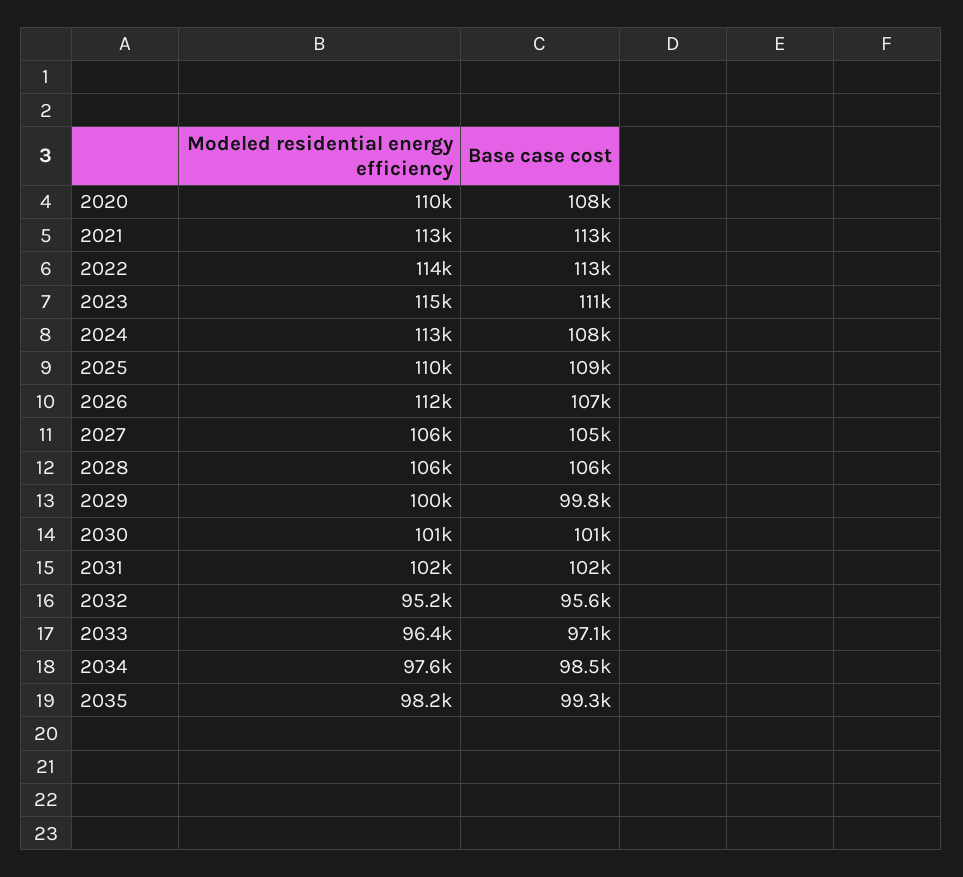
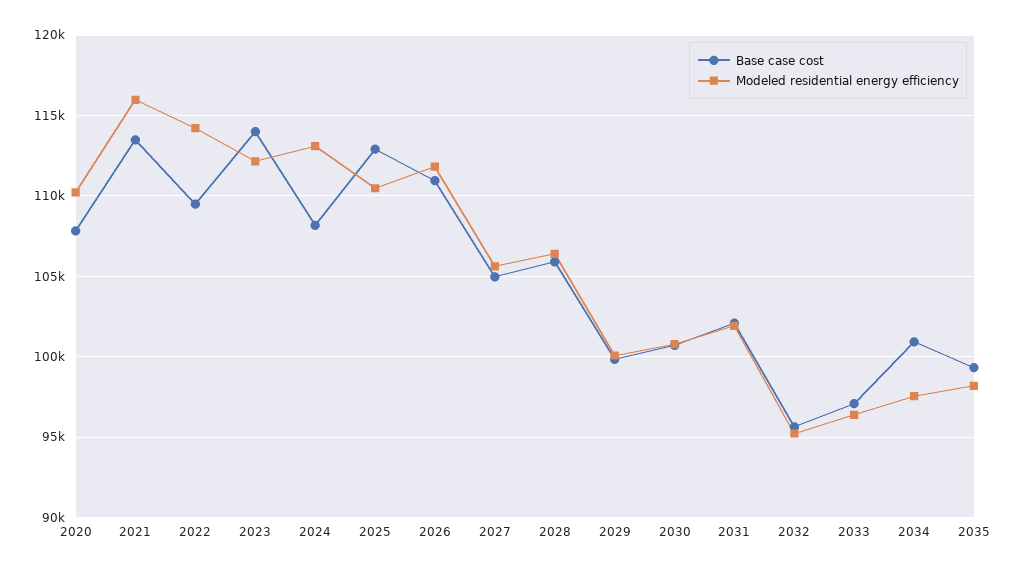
Modeled residential energy efficiency, 2021: 113000 -> 116000
Base case cost, 2022: 113000 -> 109500
Modeled residential energy efficiency, 2023: 115000 -> 112000
Base case cost, 2023: 111000 -> 114000
Base case cost, 2025: 109000 -> 113000
Base case cost, 2026: 107000 -> 111000
Base case cost, 2034: 98500 -> 101000

